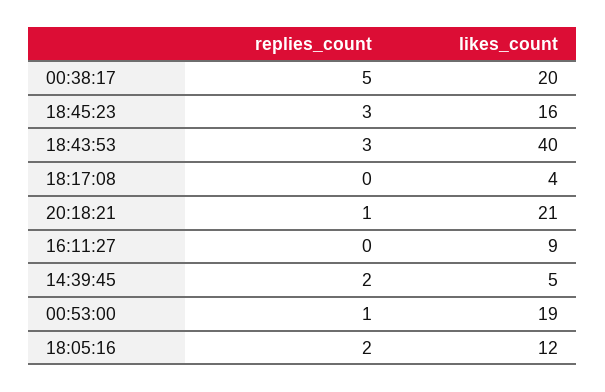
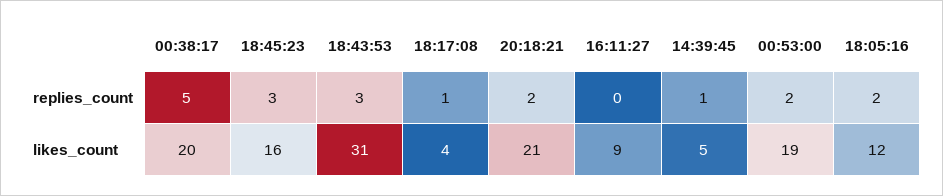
likes_count, 18:43:53: 40 -> 31
replies_count, 18:17:08: 0 -> 1
replies_count, 20:18:21: 1 -> 2
replies_count, 14:39:45: 2 -> 1
replies_count, 00:53:00: 1 -> 2

